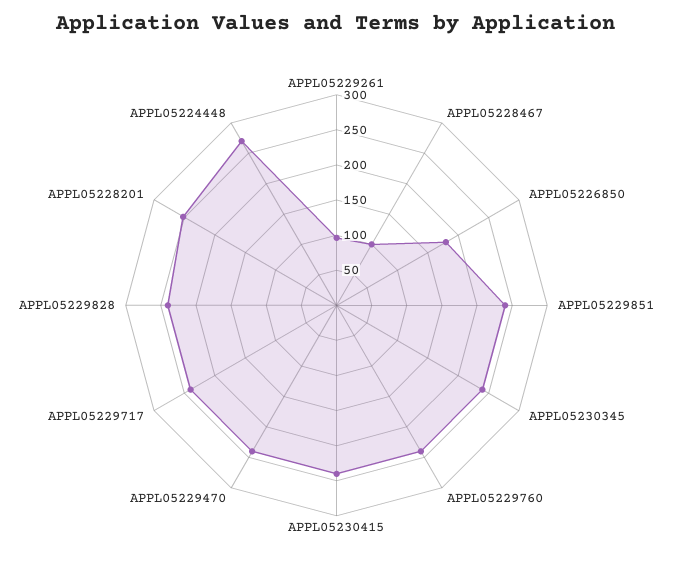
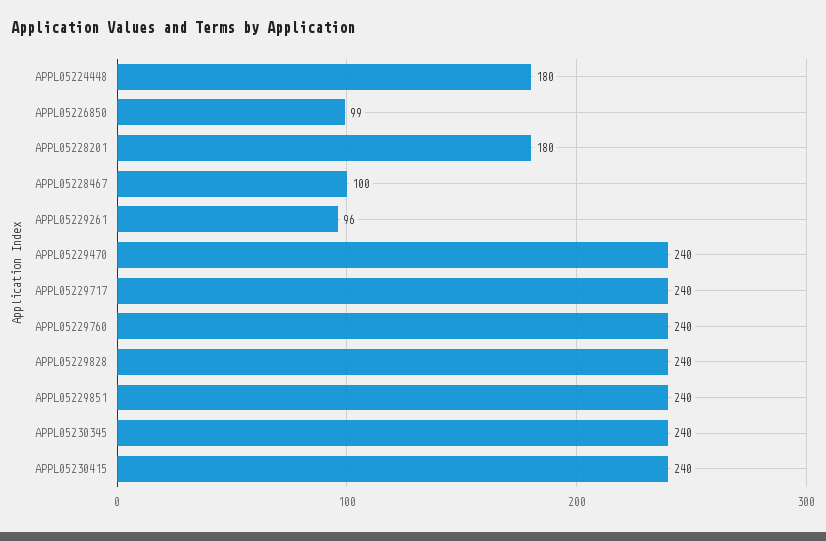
APPL05226850: 175 -> 99
APPL05228201: 250 -> 180
APPL05224448: 275 -> 180

